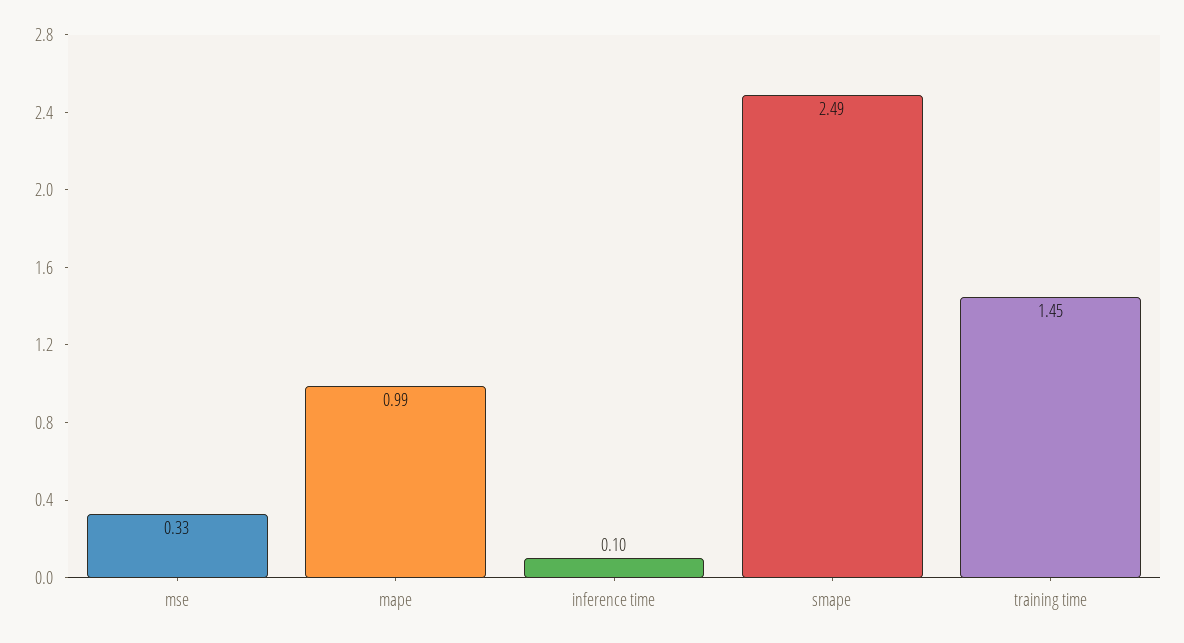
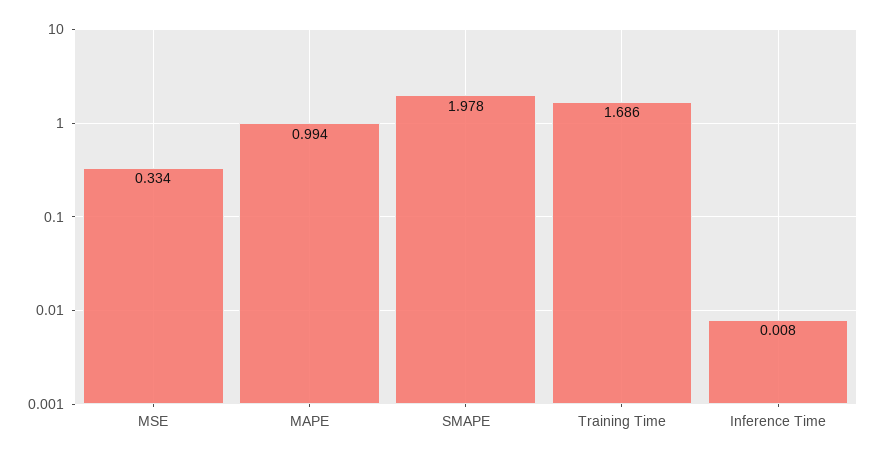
inference time: 0.1 -> 0.008
smape: 2.49 -> 1.978
training time: 1.45 -> 1.686

